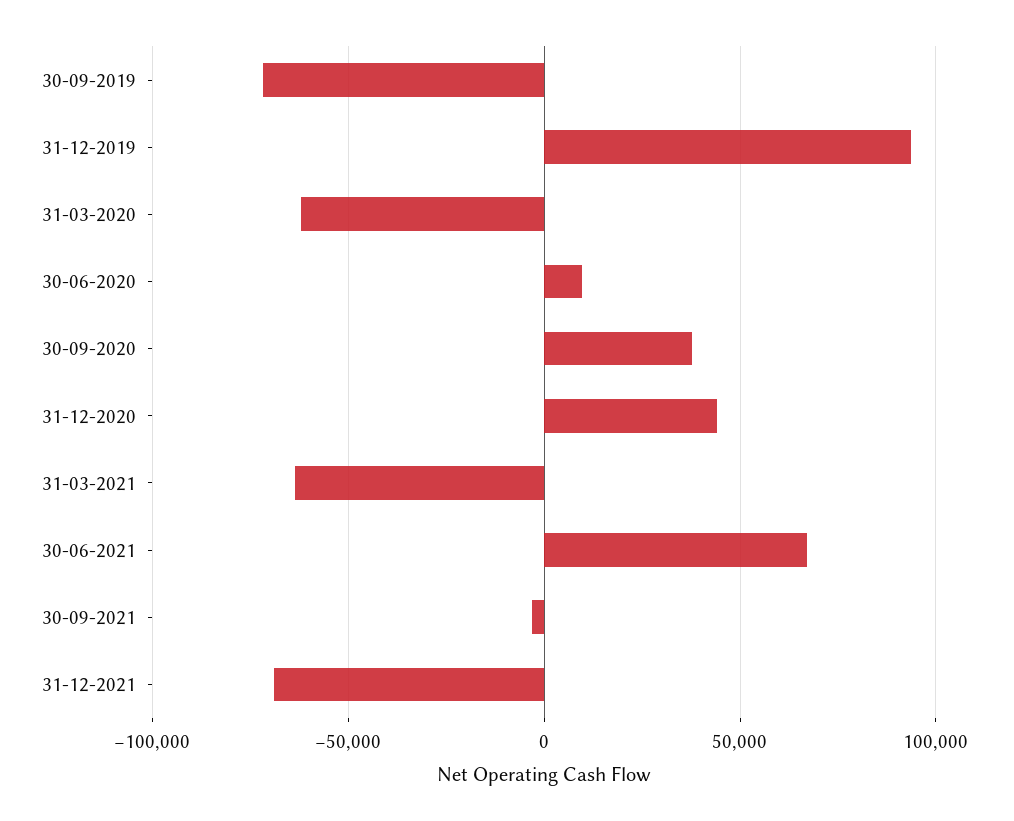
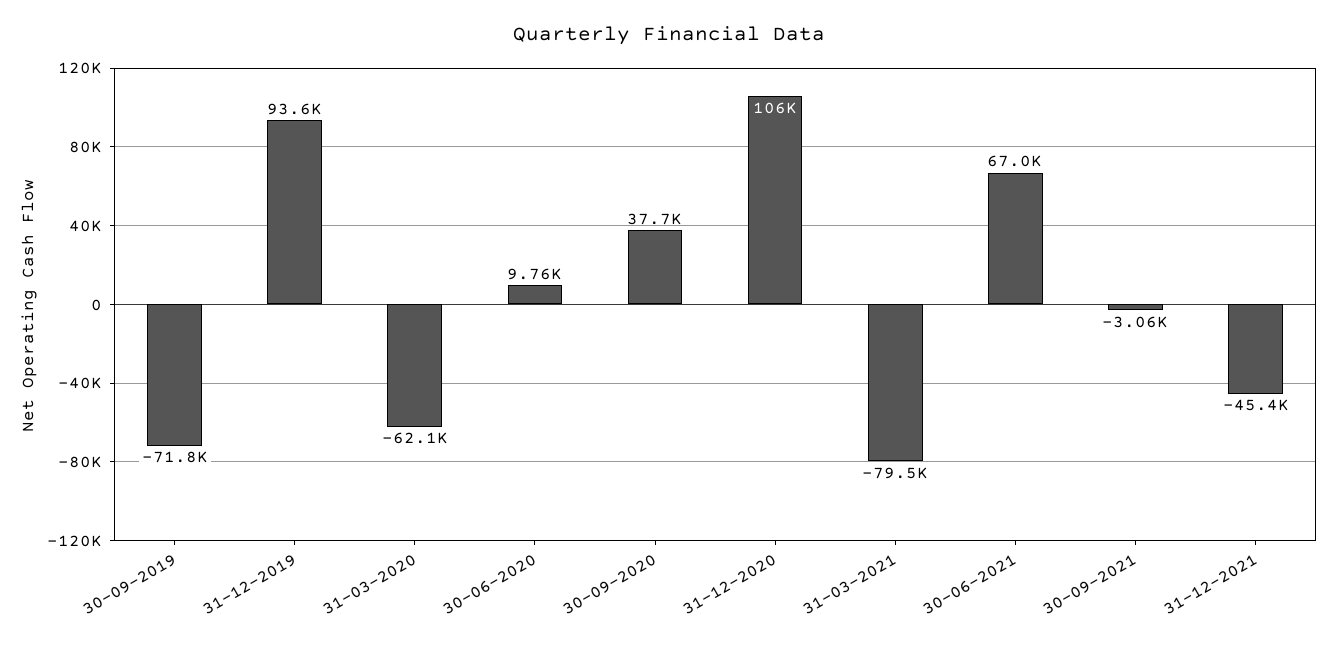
31-12-2020: 45000 -> 106000
31-03-2021: -65000 -> -79500
31-12-2021: -70000 -> -45400

